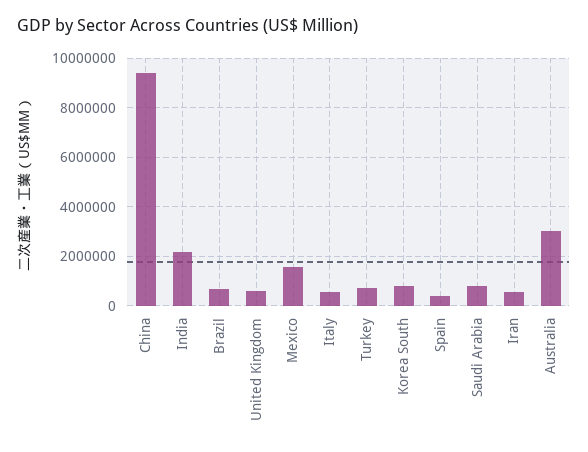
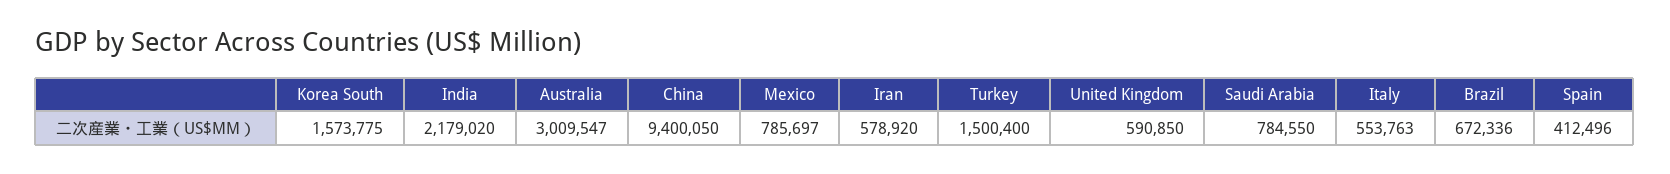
Mexico: 1500000 -> 785697
Turkey: 750000 -> 1500400
Korea South: 750000 -> 1573775

